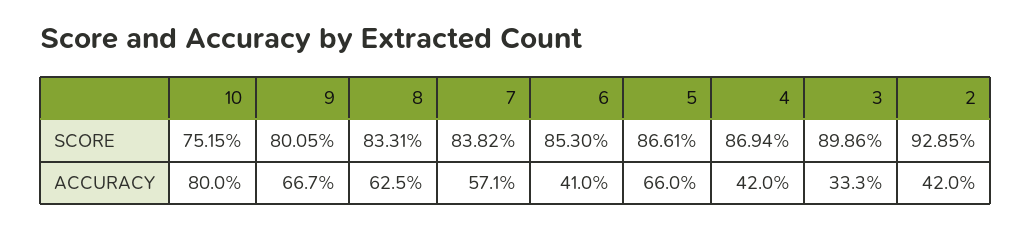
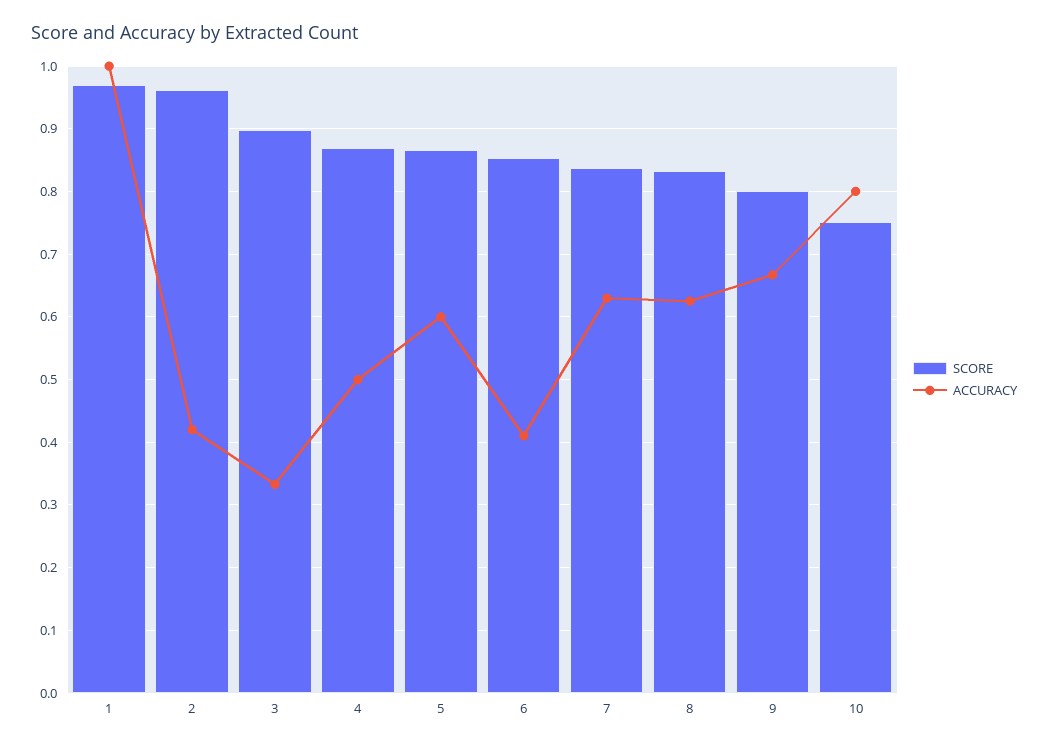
SCORE, 2: 0.9285 -> 0.96
ACCURACY, 7: 0.571 -> 0.63
ACCURACY, 5: 0.66 -> 0.6
ACCURACY, 4: 0.42 -> 0.5
SCORE, 1: none -> 0.97
ACCURACY, 1: none -> 1

